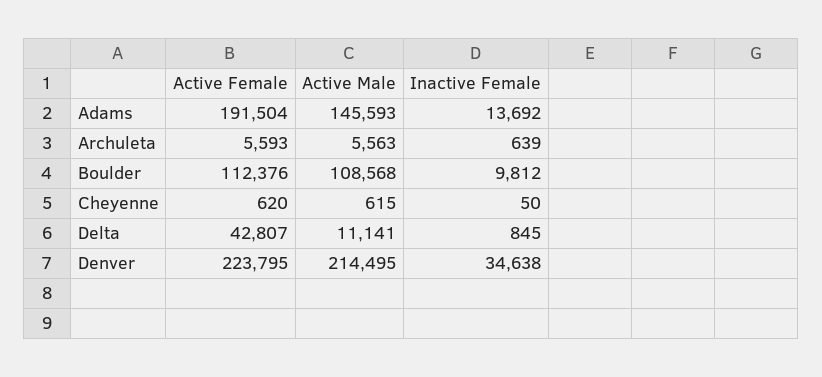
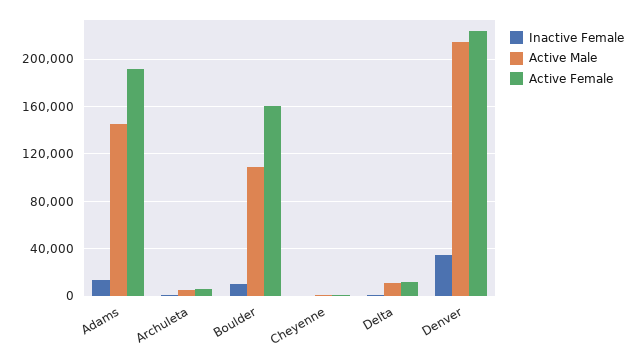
Active Female, Boulder: 112376 -> 160000
Active Female, Delta: 42807 -> 10000

